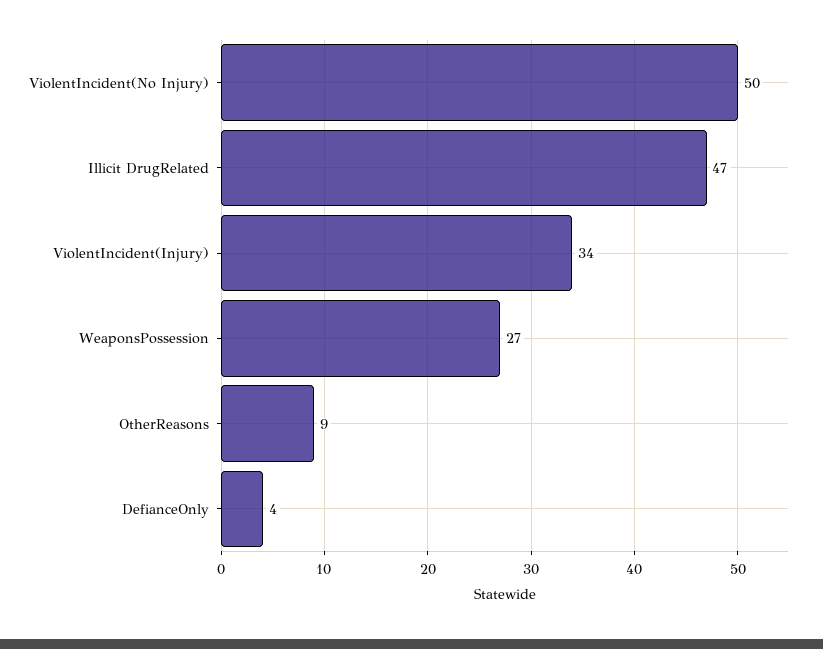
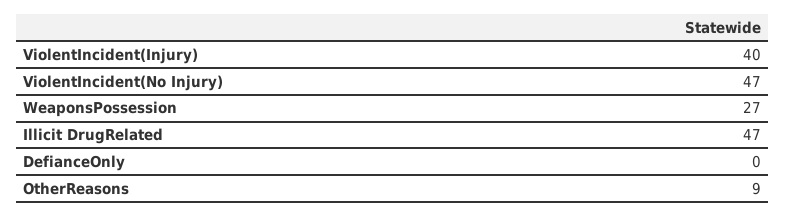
ViolentIncident(No Injury): 50 -> 47
ViolentIncident(Injury): 34 -> 40
DefianceOnly: 4 -> 0

